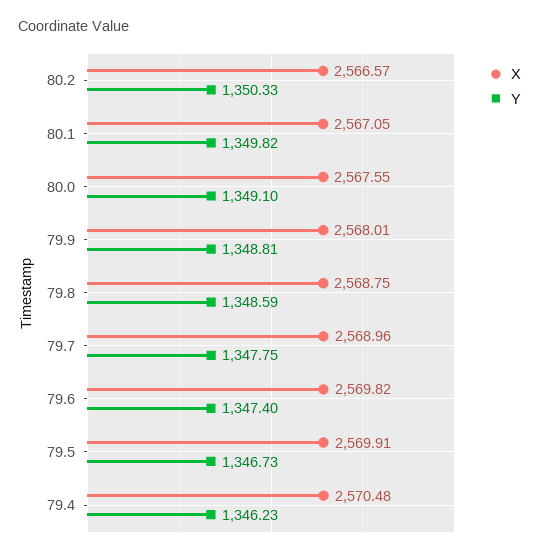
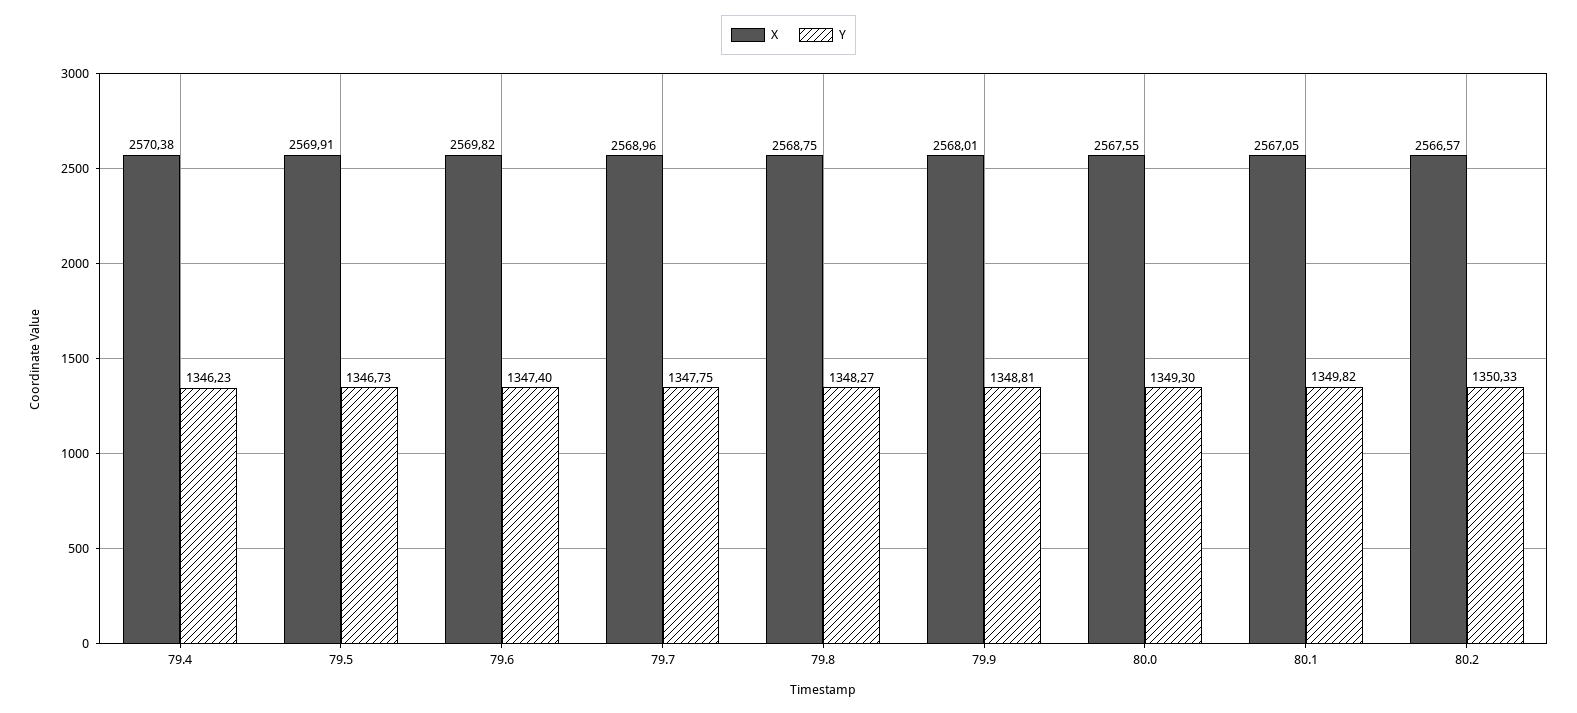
Y, 80.0: 1349.1 -> 1349.3
Y, 79.8: 1348.59 -> 1348.27
X, 79.4: 2570.48 -> 2570.38

